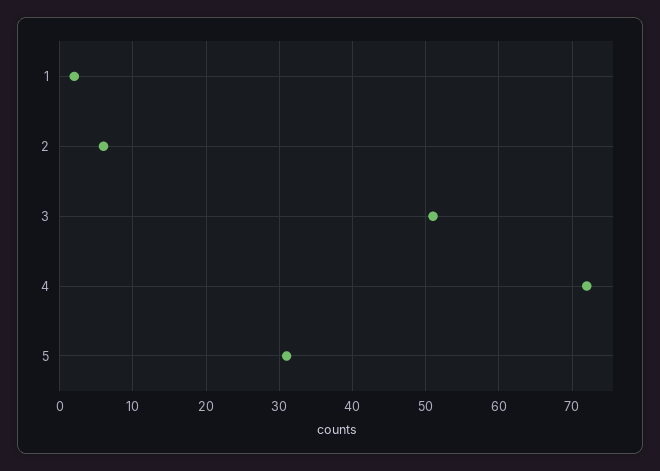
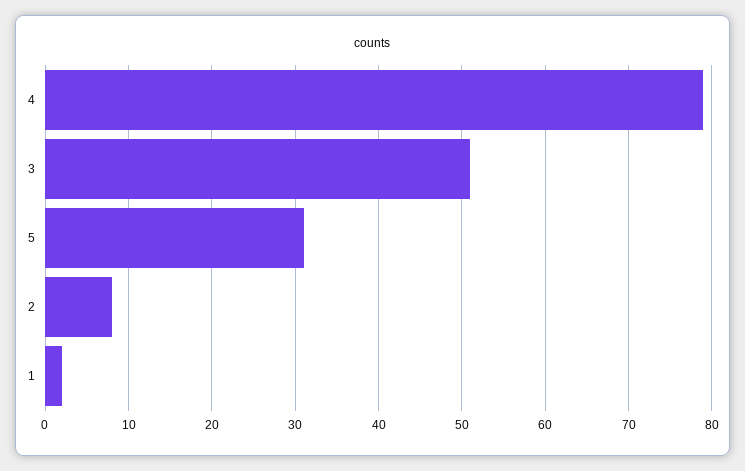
2: 6 -> 8
4: 72 -> 79

